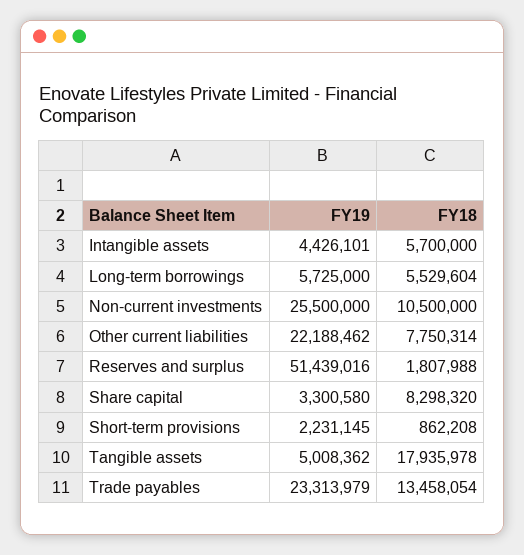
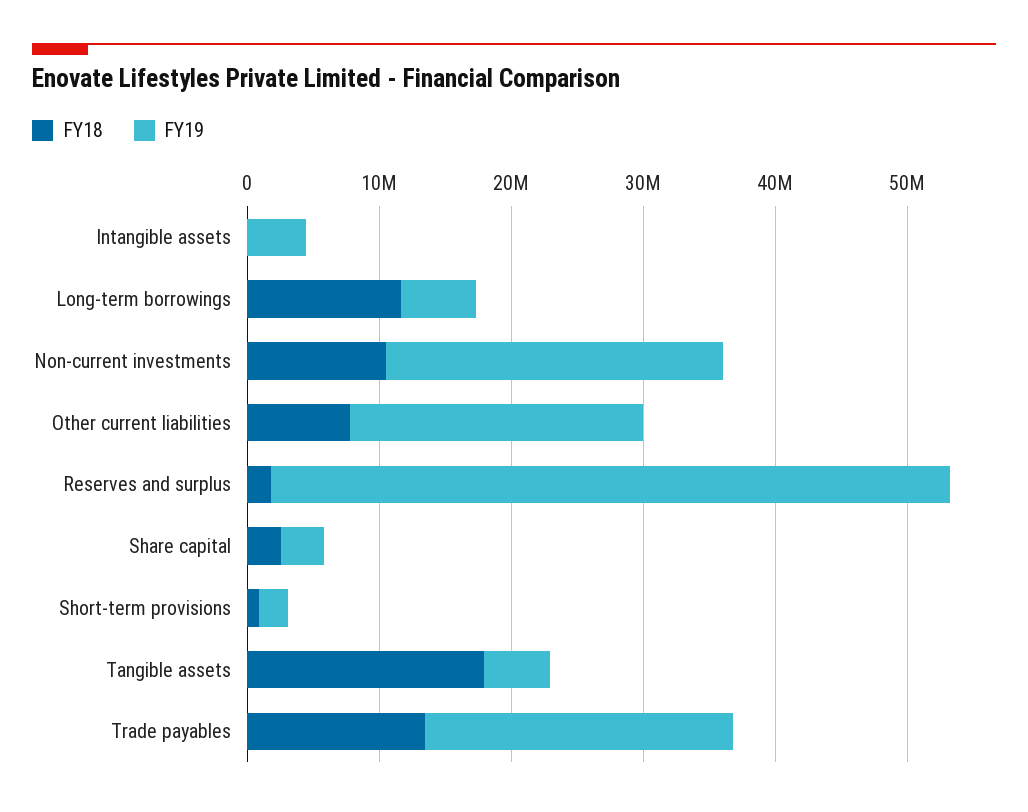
FY18, Intangible assets: 5700000 -> 0
FY18, Long-term borrowings: 5529604 -> 12000000
FY18, Share capital: 8298320 -> 2000000

